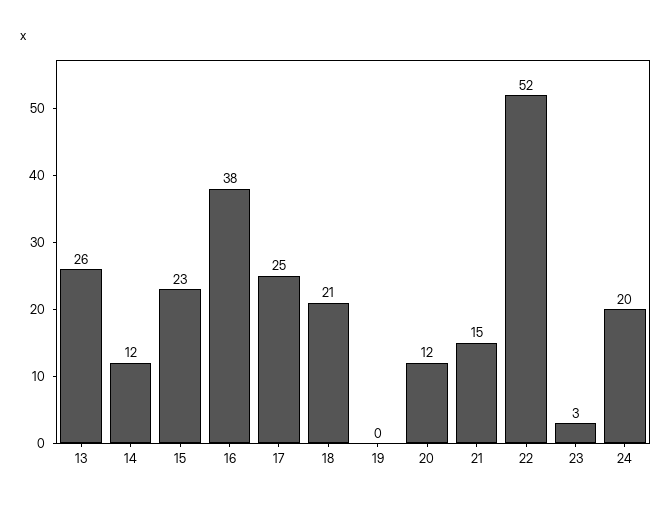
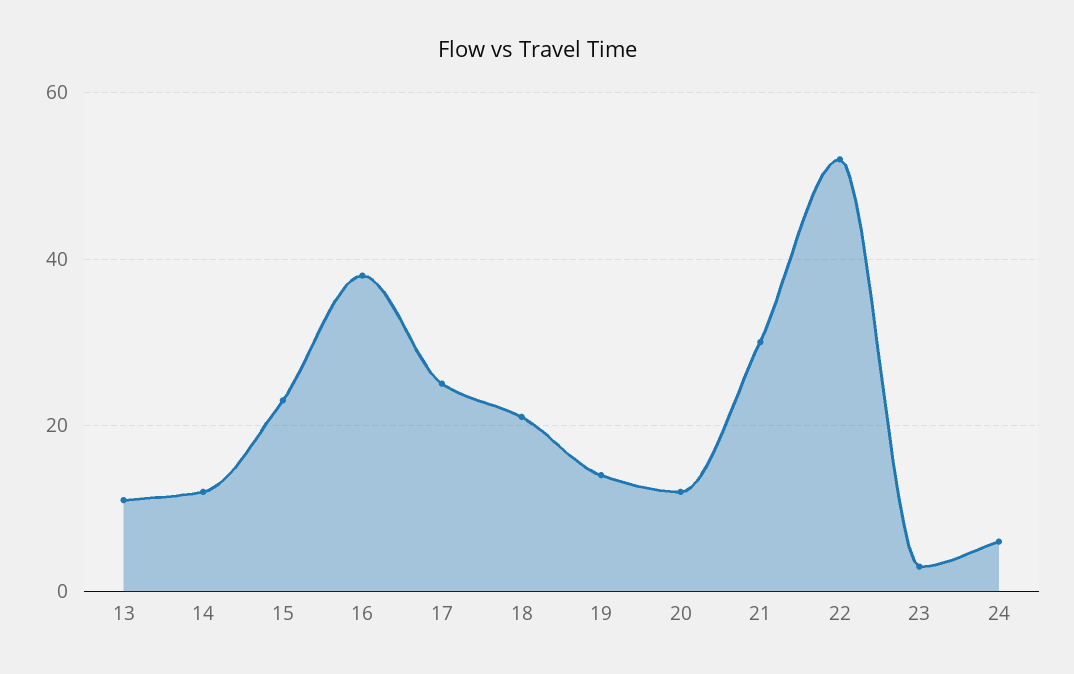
13: 26 -> 10
19: 0 -> 15
21: 15 -> 30
24: 20 -> 5

